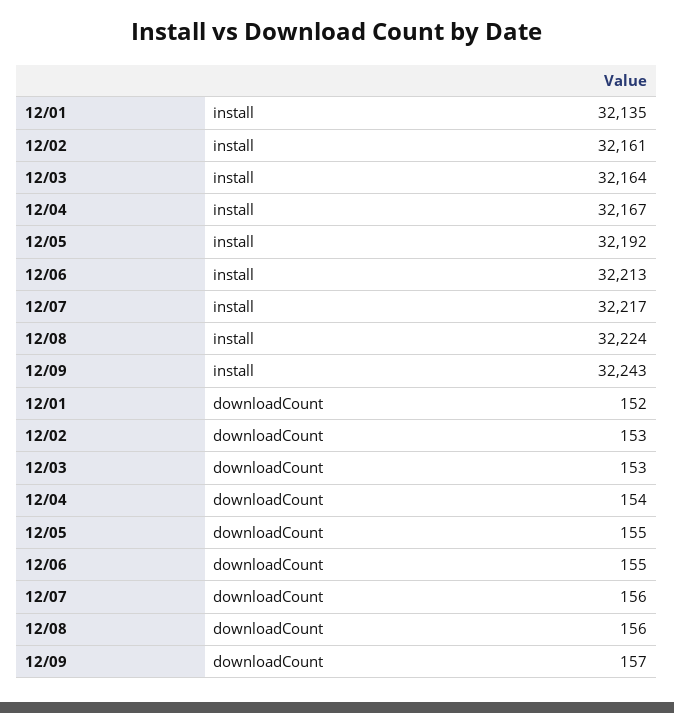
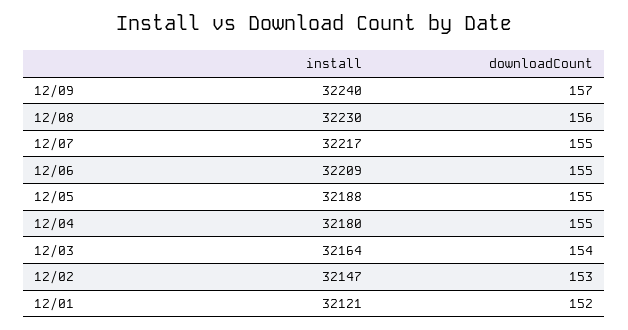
12/01, install: 32135 -> 32121
12/02, install: 32161 -> 32147
12/04, install: 32167 -> 32180
12/05, install: 32192 -> 32188
12/06, install: 32213 -> 32209
12/08, install: 32224 -> 32230
12/09, install: 32243 -> 32240
12/03, downloadCount: 153 -> 154
12/04, downloadCount: 154 -> 155
12/07, downloadCount: 156 -> 155

